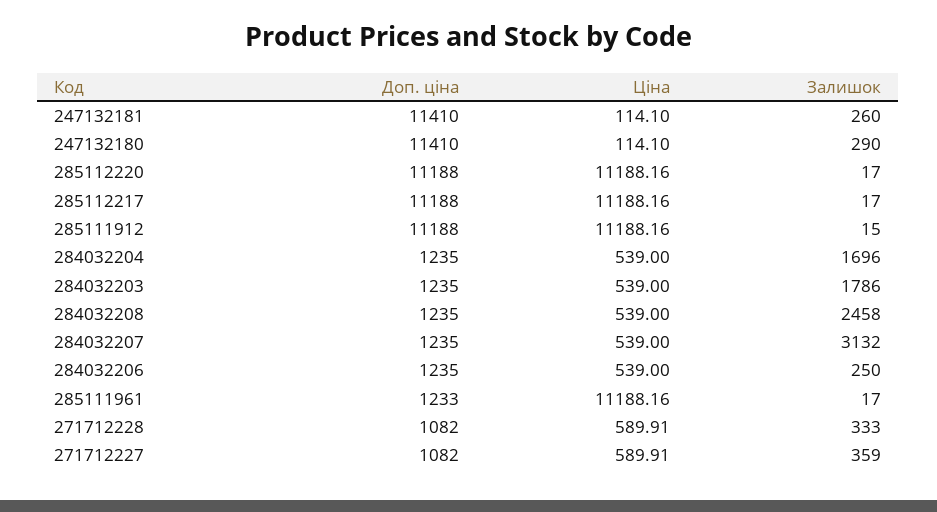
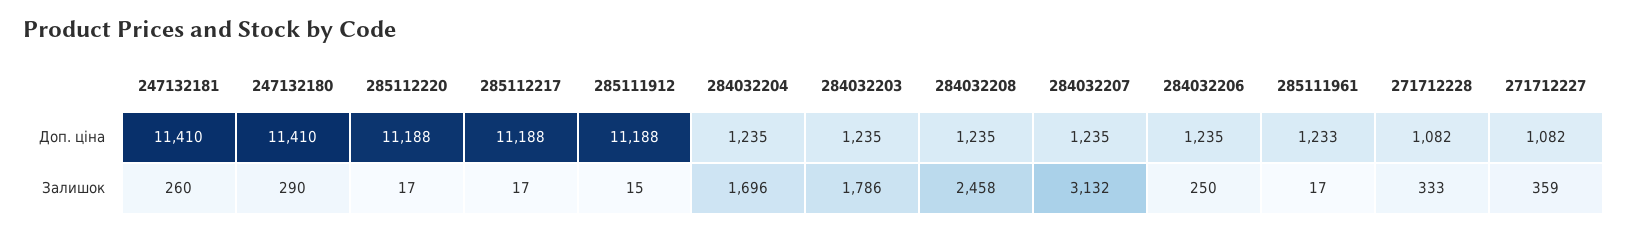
Ціна, 247132181: 114.1 -> none
Ціна, 247132180: 114.1 -> none
Ціна, 285112220: 11188.16 -> none
Ціна, 285112217: 11188.16 -> none
Ціна, 285111912: 11188.16 -> none
Ціна, 284032204: 539 -> none
Ціна, 284032203: 539 -> none
Ціна, 284032208: 539 -> none
Ціна, 284032207: 539 -> none
Ціна, 284032206: 539 -> none
Ціна, 285111961: 11188.16 -> none
Ціна, 271712228: 589.91 -> none
Ціна, 271712227: 589.91 -> none

